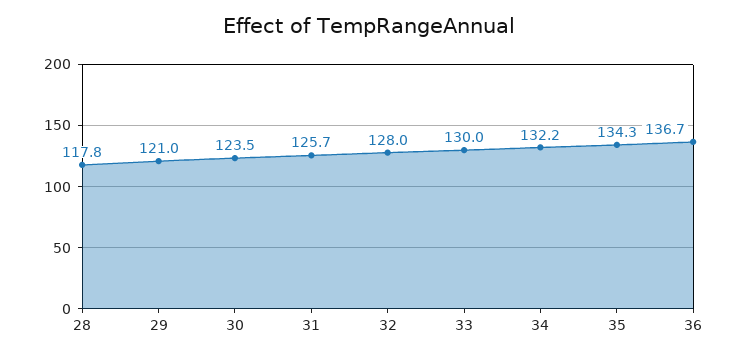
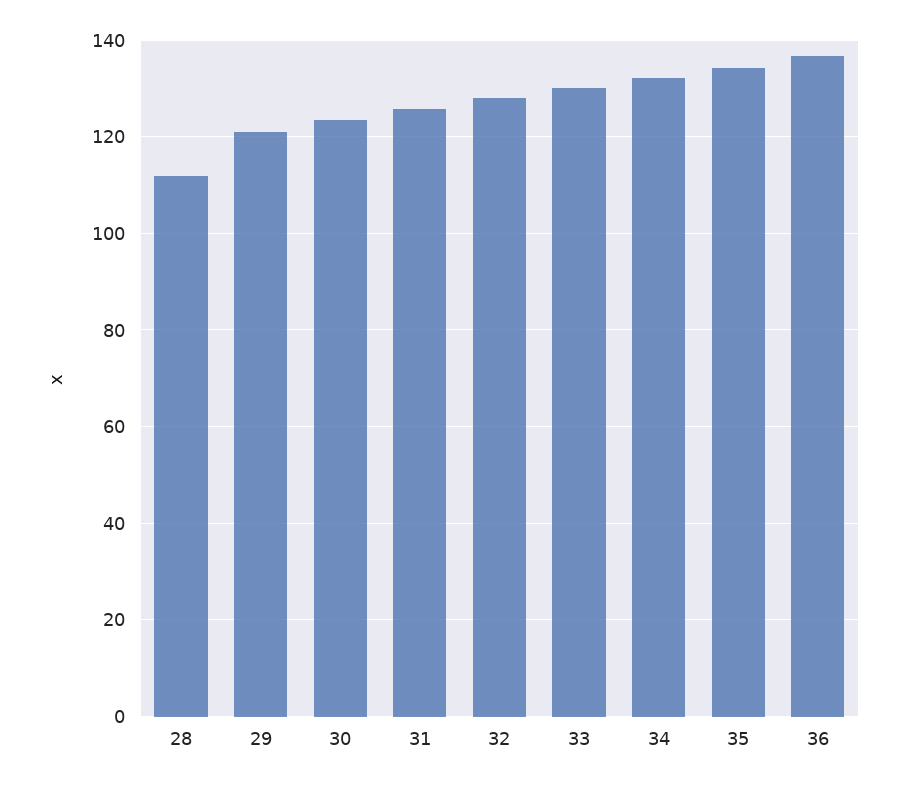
28: 117.8 -> 112

